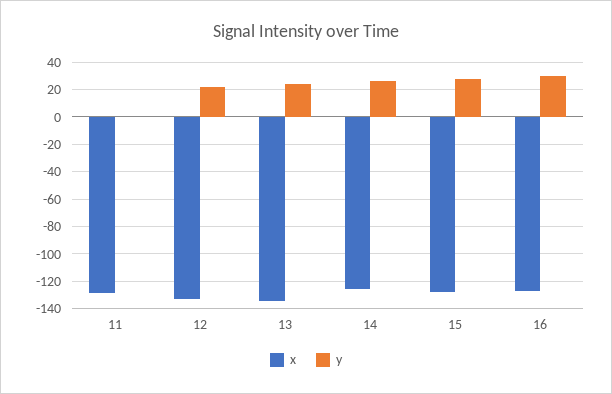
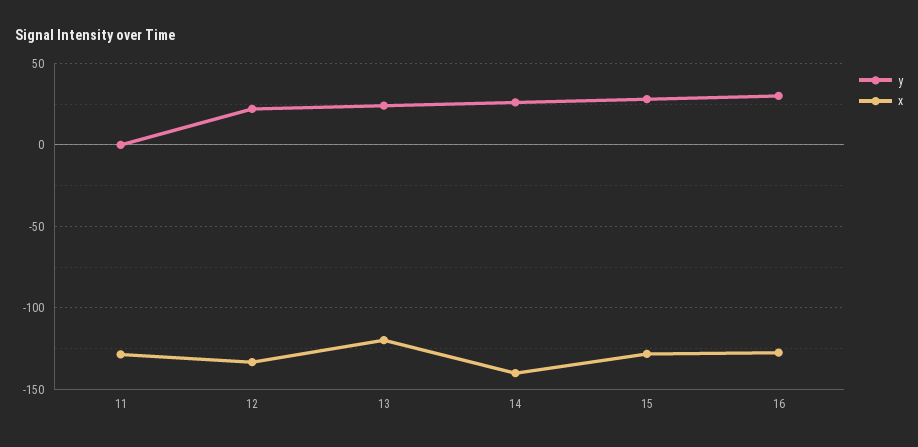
x, 13: -135 -> -120
x, 14: -125 -> -140

